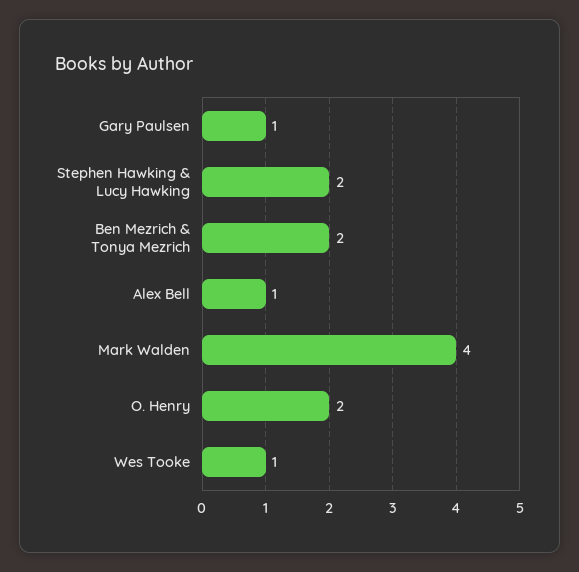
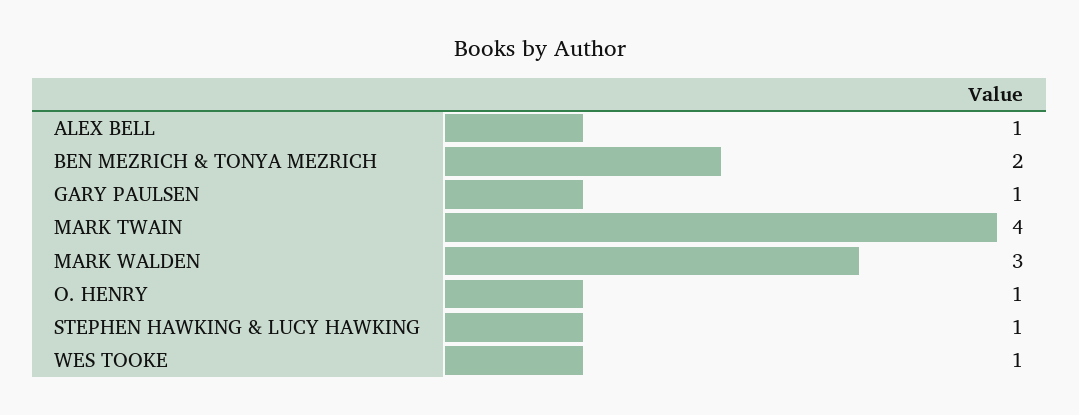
Stephen Hawking & Lucy Hawking: 2 -> 1
Mark Walden: 4 -> 3
O. Henry: 2 -> 1
MARK TWAIN: none -> 4

